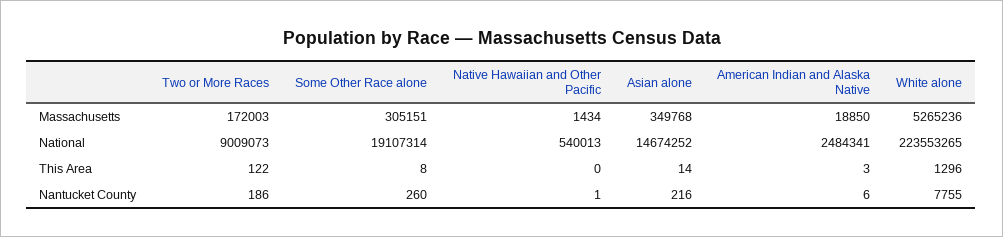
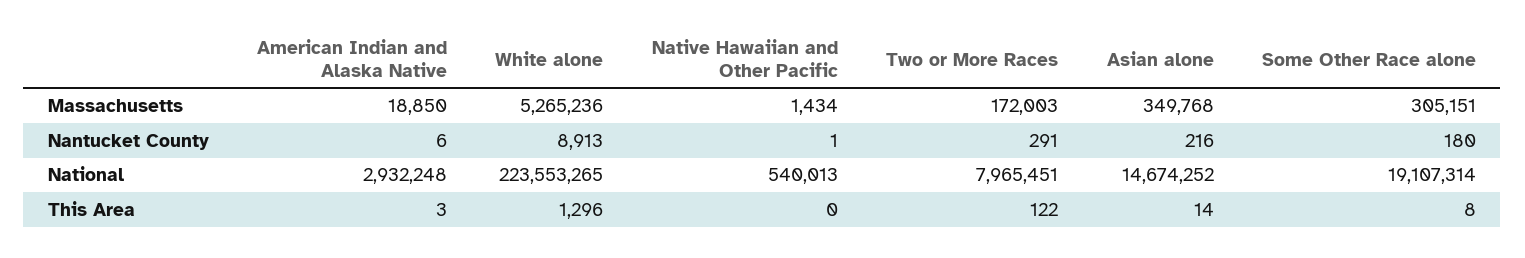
Two or More Races, National: 9009073 -> 7965451
American Indian and Alaska Native, National: 2484341 -> 2932248
Two or More Races, Nantucket County: 186 -> 291
Some Other Race alone, Nantucket County: 260 -> 180
White alone, Nantucket County: 7755 -> 8913

